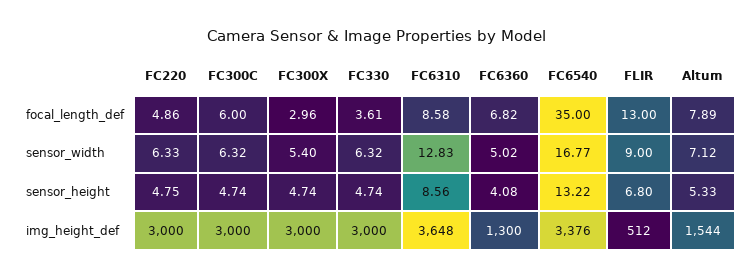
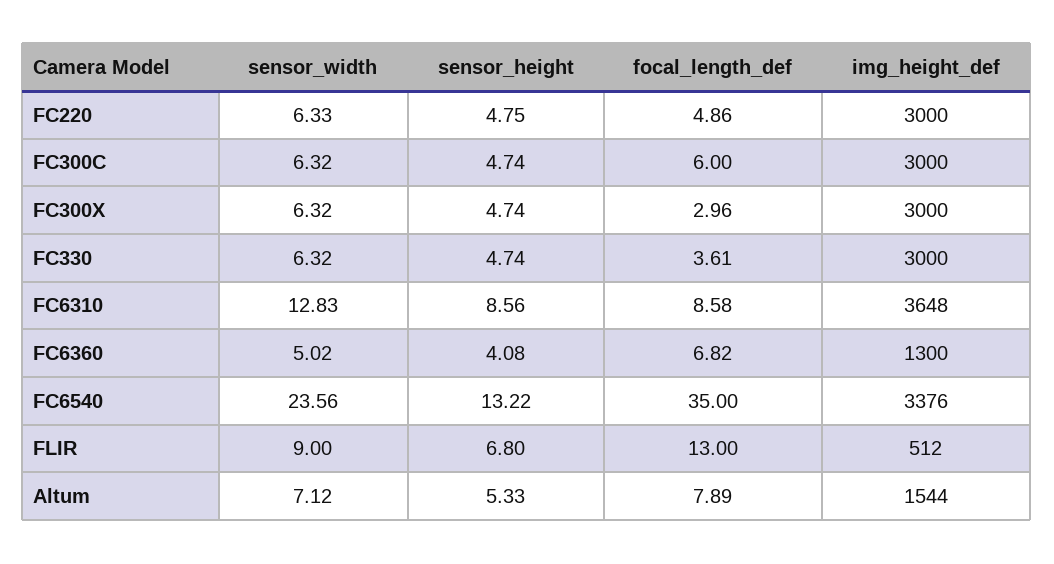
FC300X, sensor_width: 5.4 -> 6.32
FC6540, sensor_width: 16.77 -> 23.56

